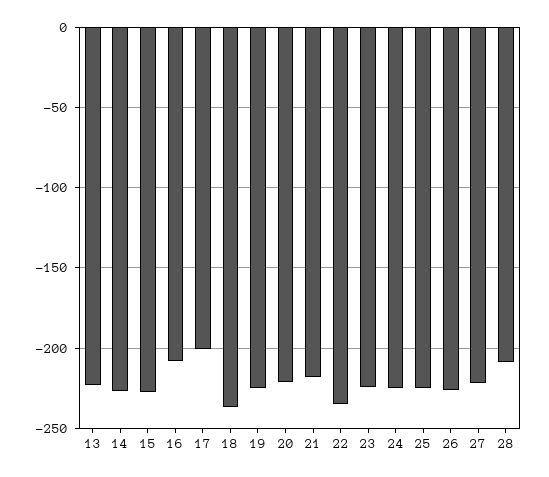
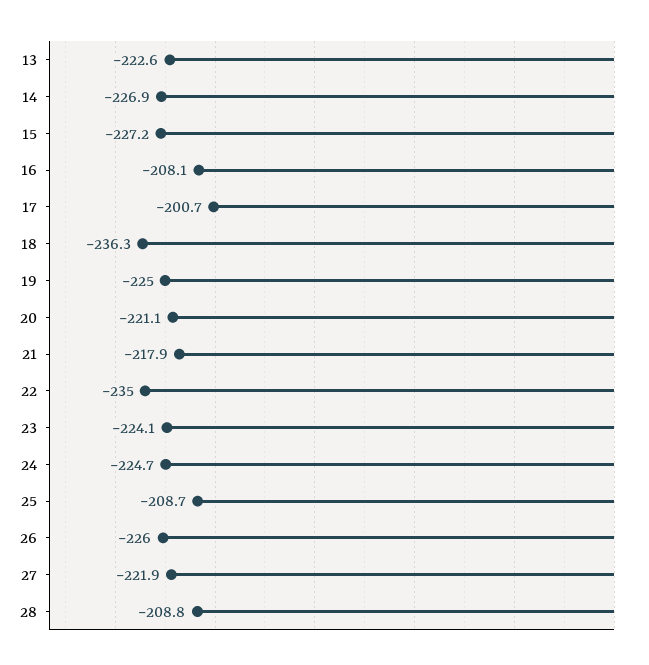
25: -225 -> -208.7

